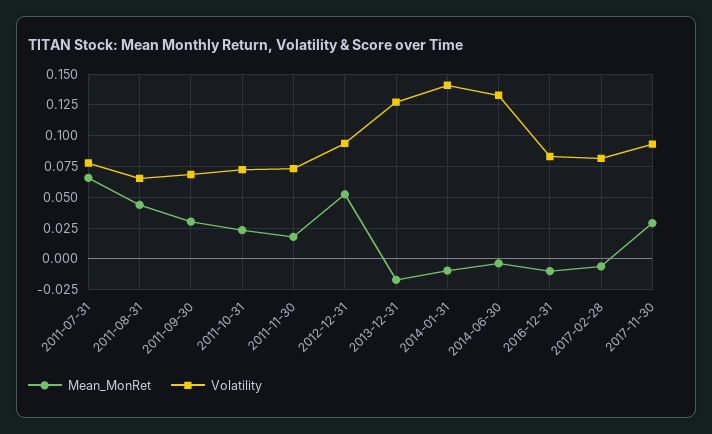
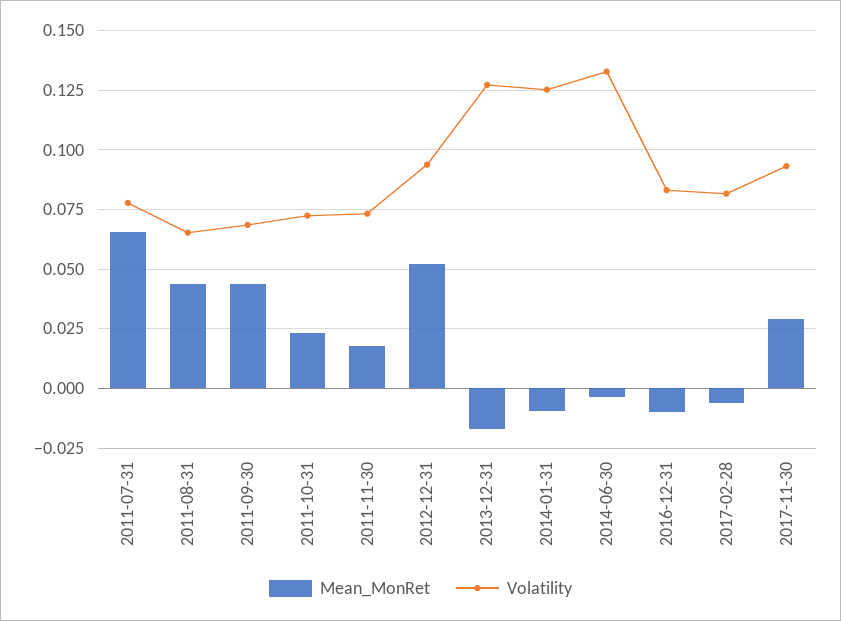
Mean_MonRet, 2011-09-30: 0.03 -> 0.045
Volatility, 2014-01-31: 0.14 -> 0.125

